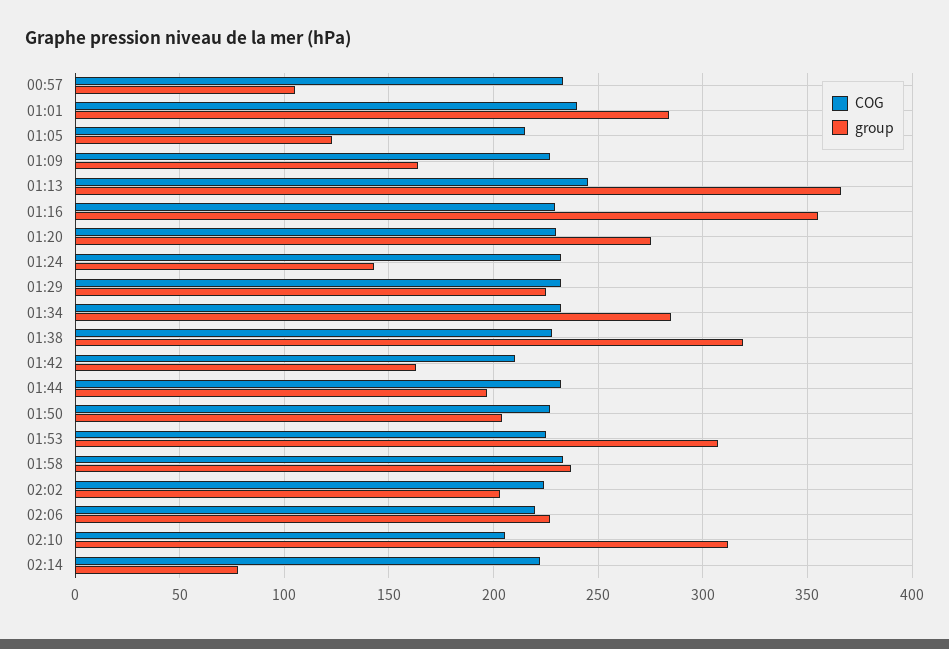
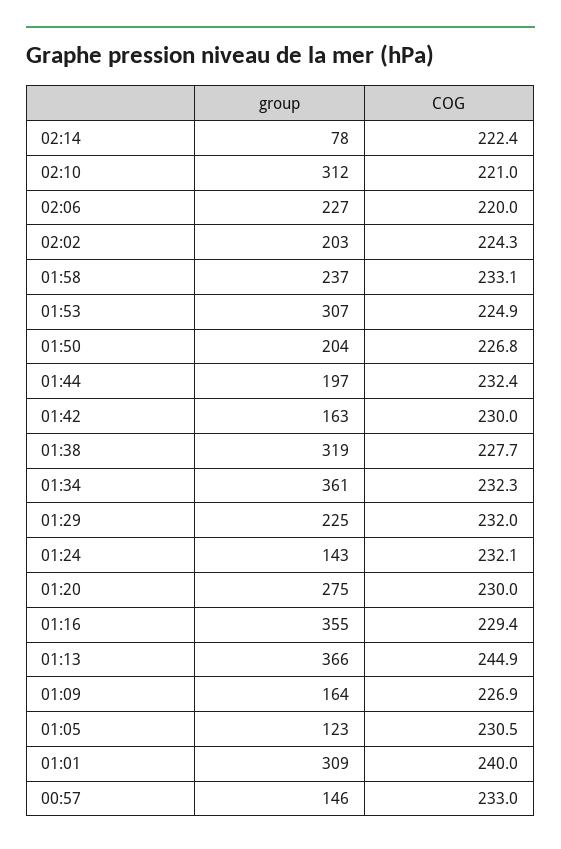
group, 00:57: 105 -> 146
group, 01:01: 285 -> 309
COG, 01:05: 215 -> 230.5
group, 01:34: 285 -> 361
COG, 01:42: 210 -> 230
COG, 02:10: 205 -> 221

